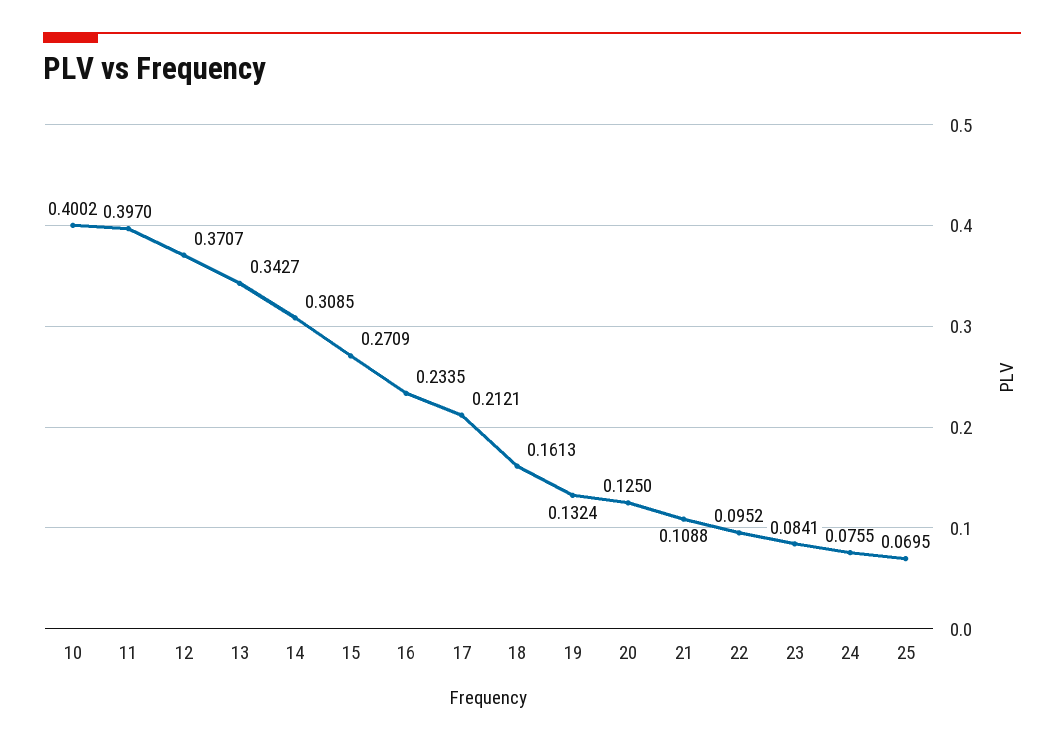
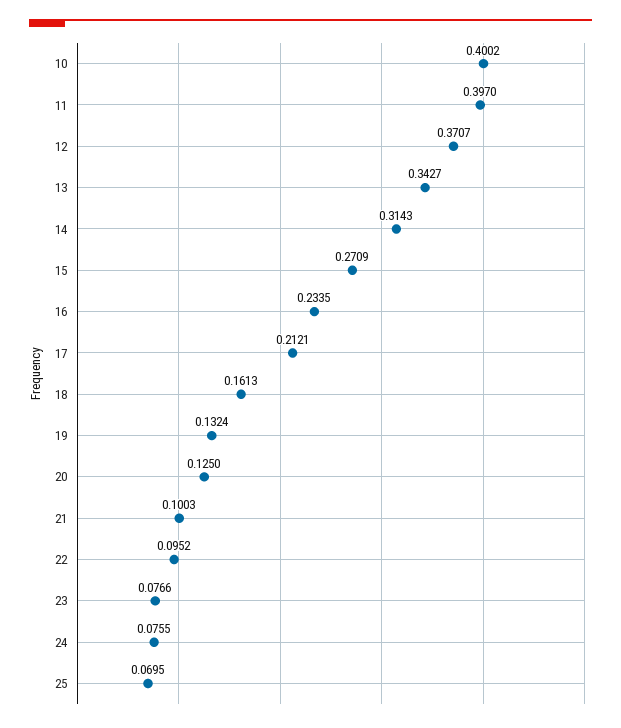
14: 0.3085 -> 0.3143
21: 0.1088 -> 0.1003
23: 0.0841 -> 0.0766

